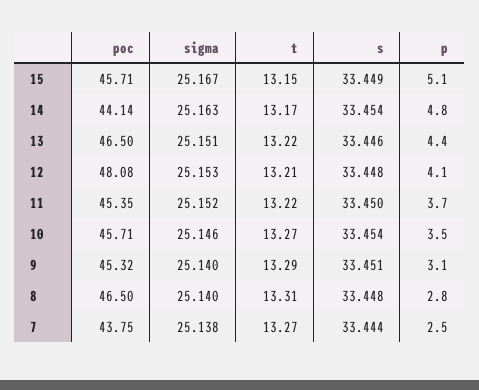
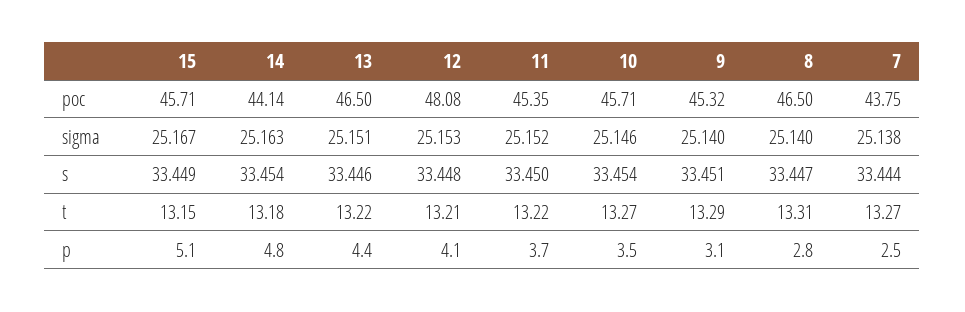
t, 14: 13.17 -> 13.18
s, 8: 33.448 -> 33.447

